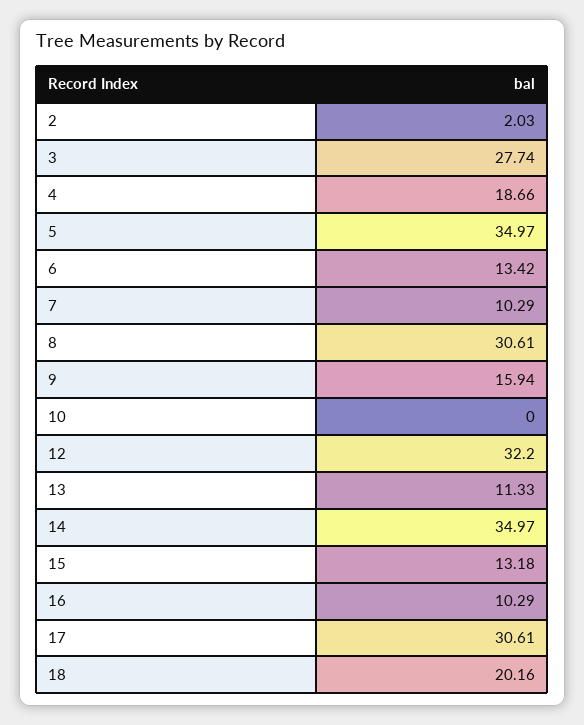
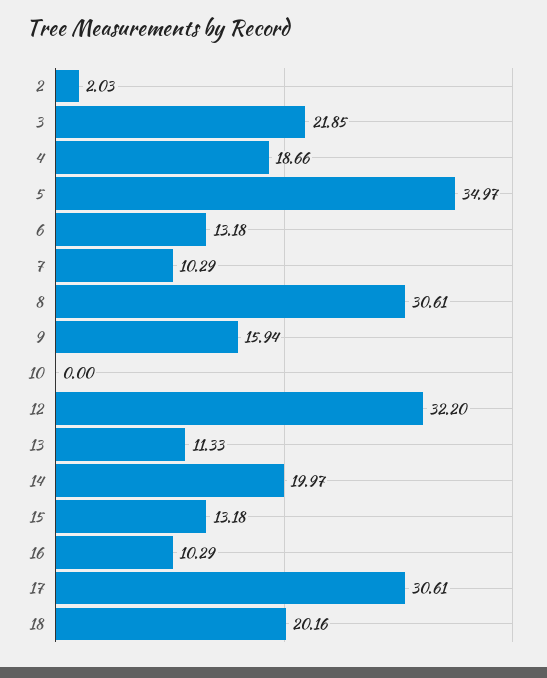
3: 27.74 -> 21.85
6: 13.42 -> 13.18
14: 34.97 -> 19.97

